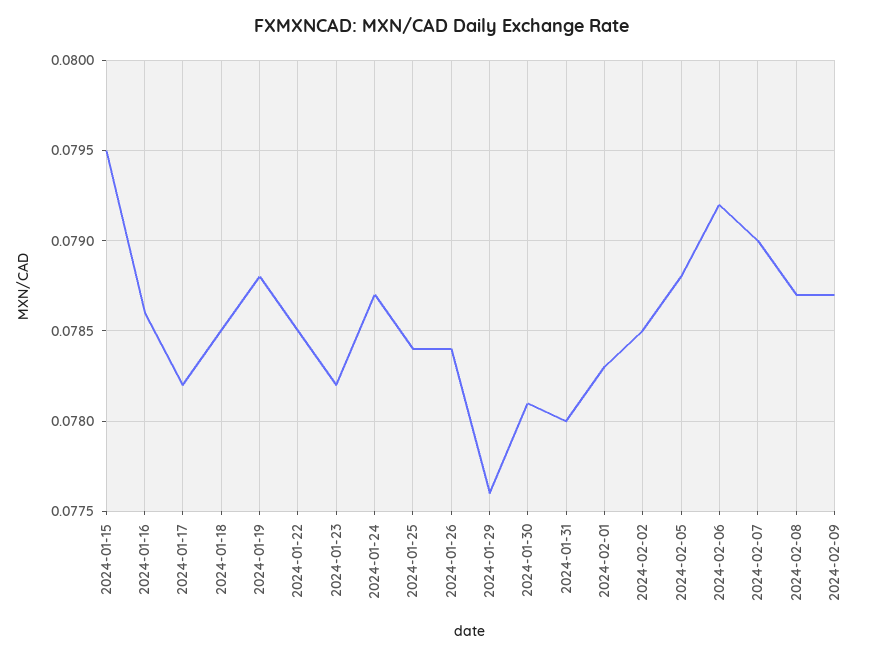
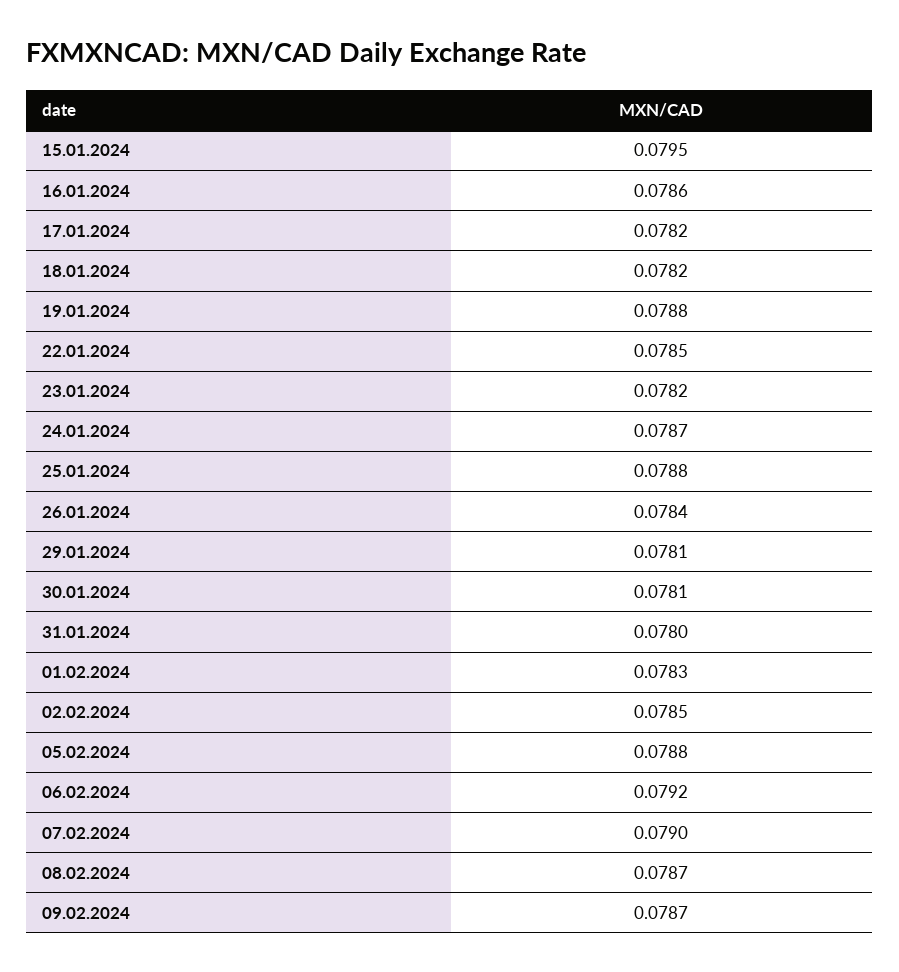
2024-01-18: 0.0785 -> 0.0782
2024-01-25: 0.0784 -> 0.0788
2024-01-29: 0.0776 -> 0.0781

